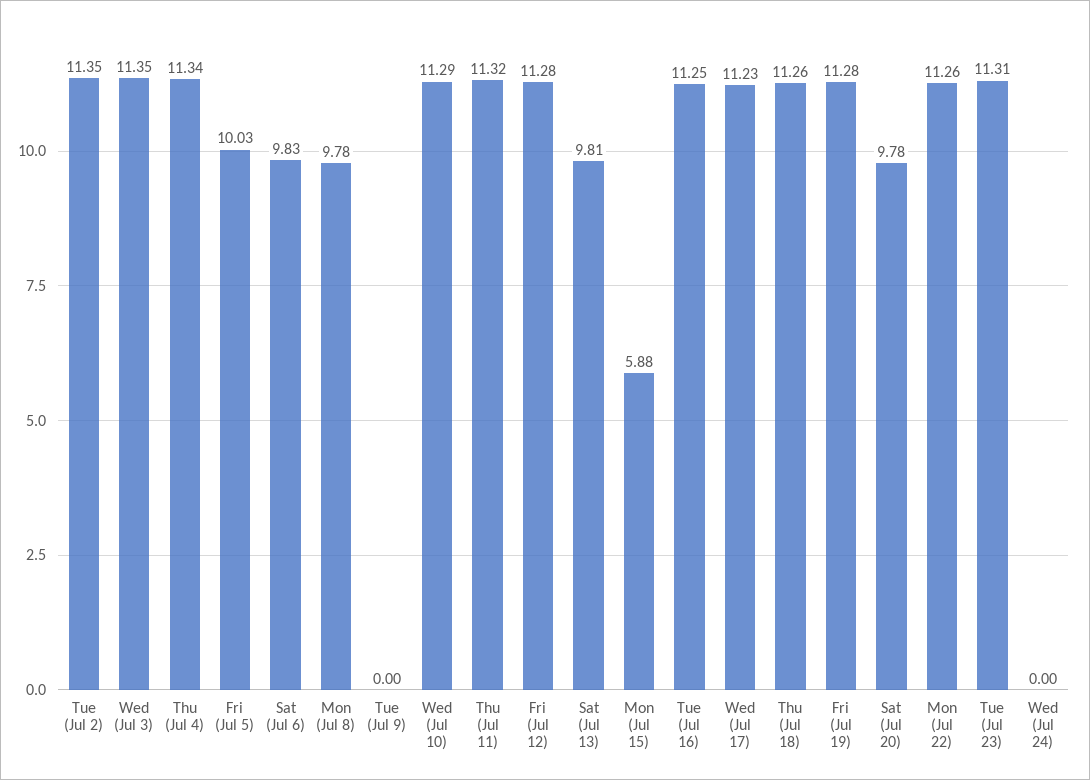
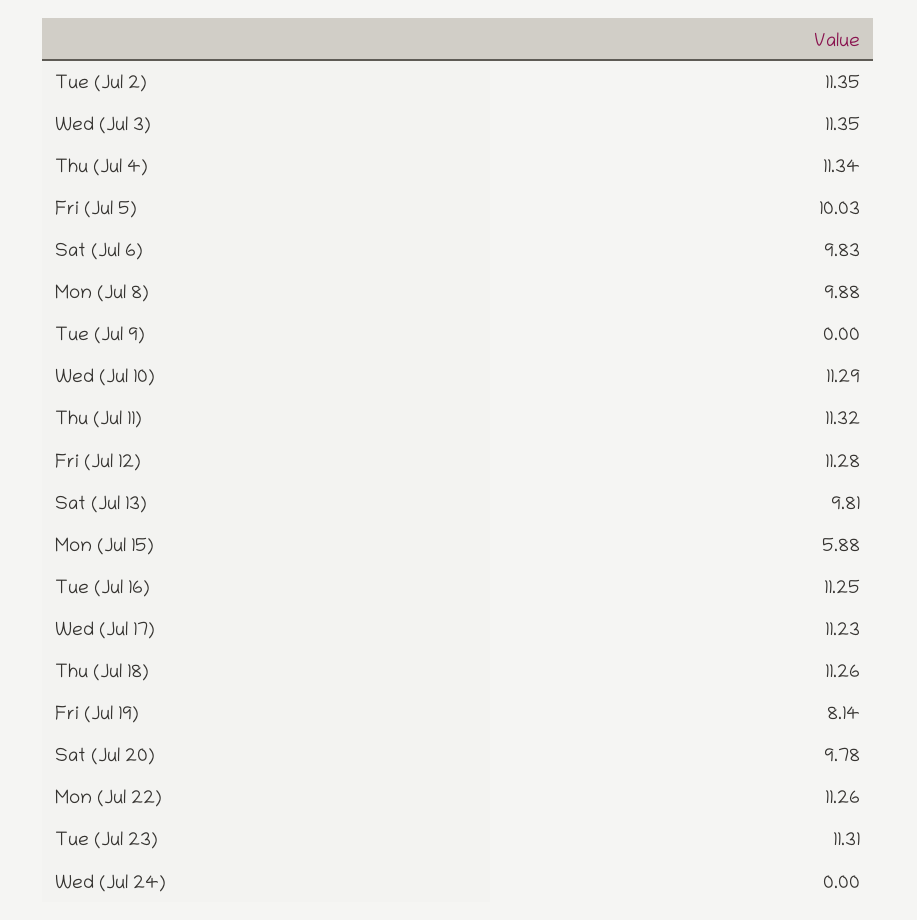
Mon (Jul 8): 9.78 -> 9.88
Fri (Jul 19): 11.28 -> 8.14

